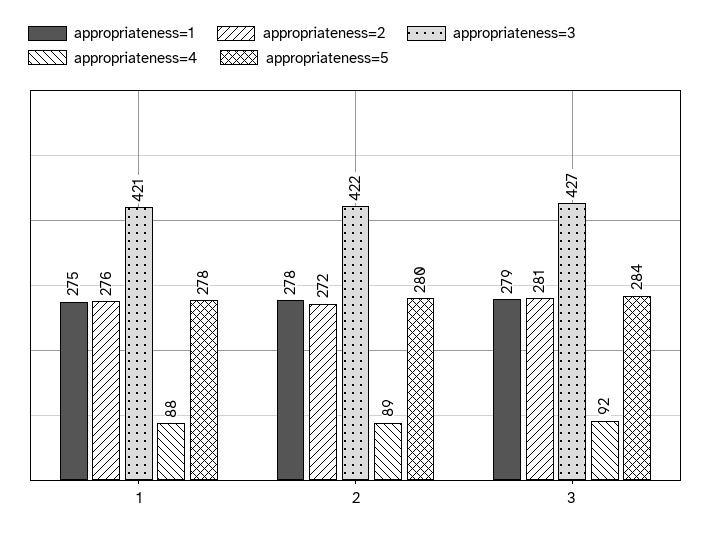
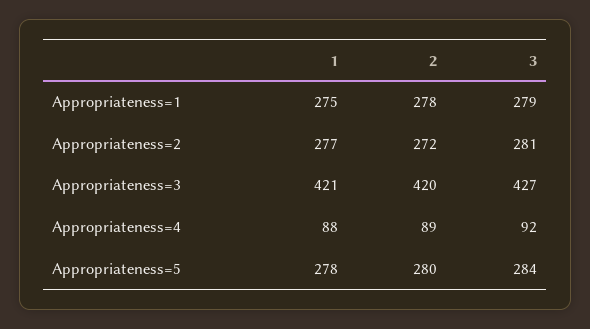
appropriateness=2, 1: 276 -> 277
appropriateness=3, 2: 422 -> 420

